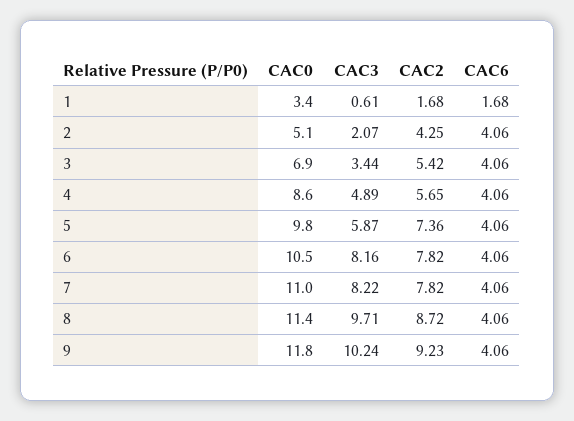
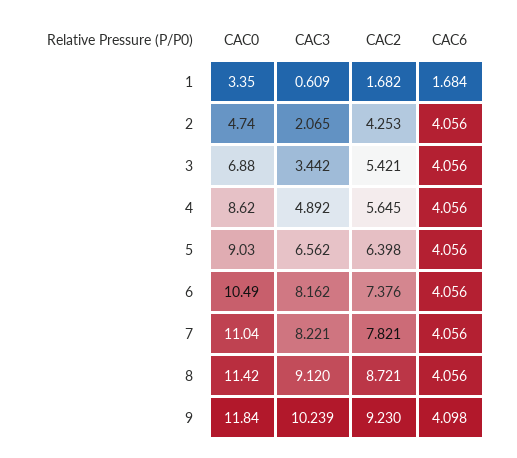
CAC0, 2: 5.1 -> 4.74
CAC0, 5: 9.8 -> 9.03
CAC3, 5: 5.87 -> 6.562
CAC2, 5: 7.36 -> 6.398
CAC2, 6: 7.82 -> 7.376
CAC3, 8: 9.71 -> 9.12
CAC6, 9: 4.06 -> 4.098

